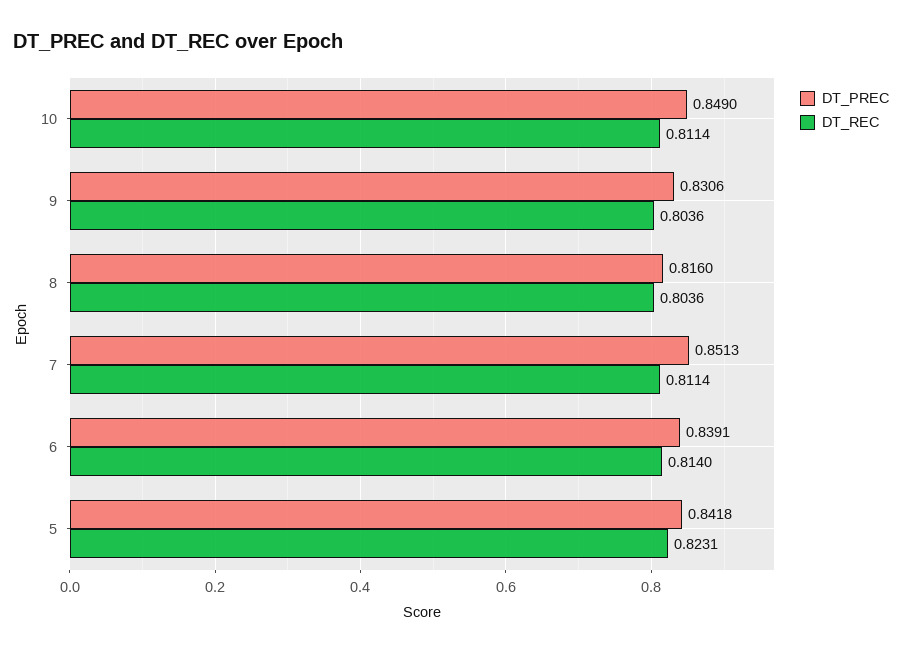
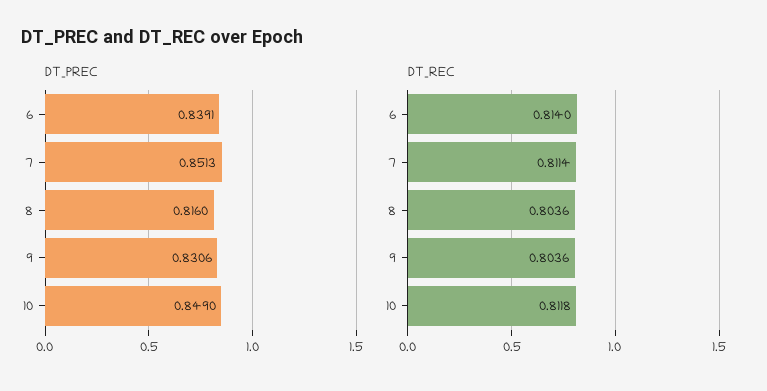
DT_REC, 10: 0.8114 -> 0.8118
DT_PREC, 5: 0.8418 -> none
DT_REC, 5: 0.8231 -> none

